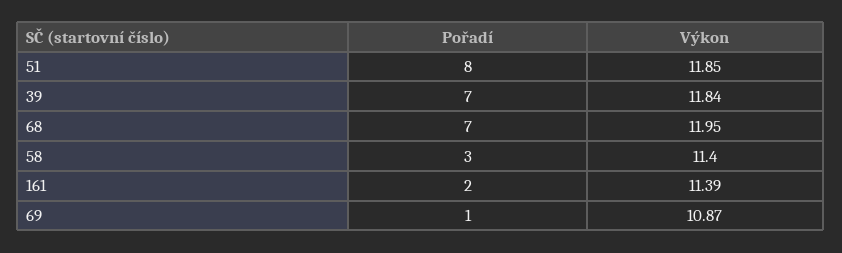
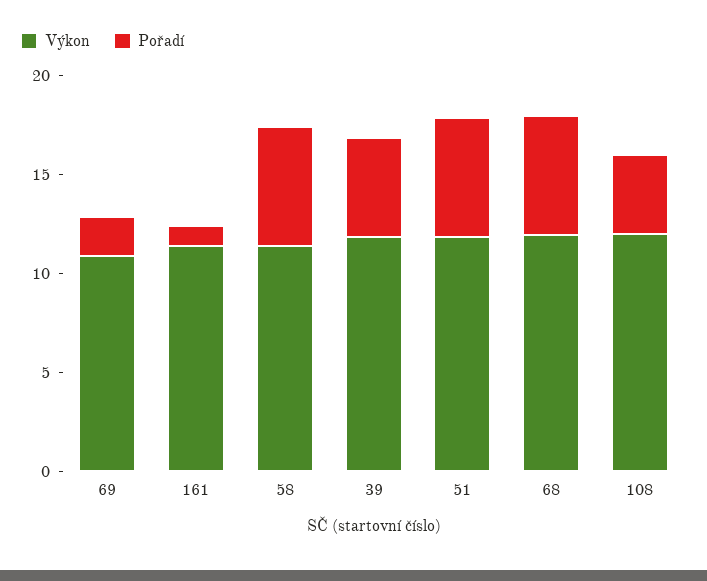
Pořadí, 51: 8 -> 6
Pořadí, 39: 7 -> 5
Pořadí, 68: 7 -> 6
Pořadí, 58: 3 -> 6
Pořadí, 161: 2 -> 1
Pořadí, 69: 1 -> 2
Výkon, 108: none -> 12
Pořadí, 108: none -> 4

